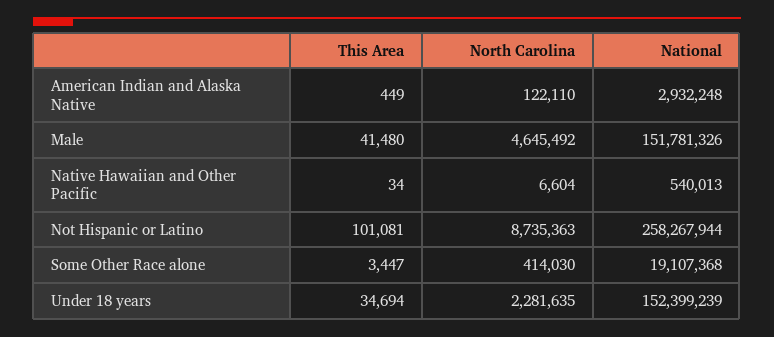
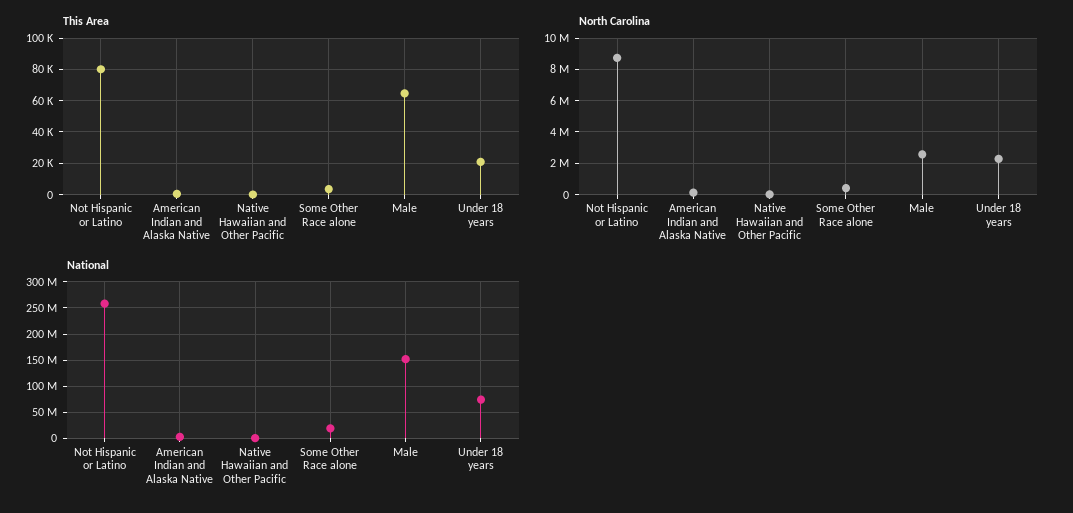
This Area, Male: 41480 -> 65000
North Carolina, Male: 4645492 -> 2500000
This Area, Not Hispanic or Latino: 101081 -> 80000
This Area, Under 18 years: 34694 -> 20000
National, Under 18 years: 152399239 -> 75000000

